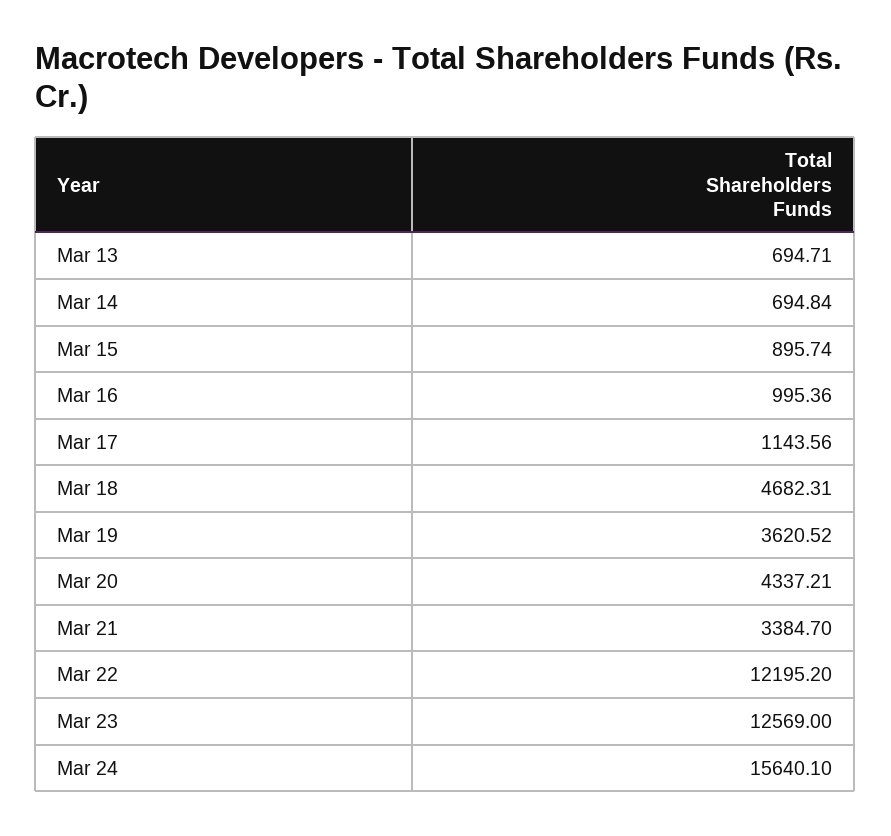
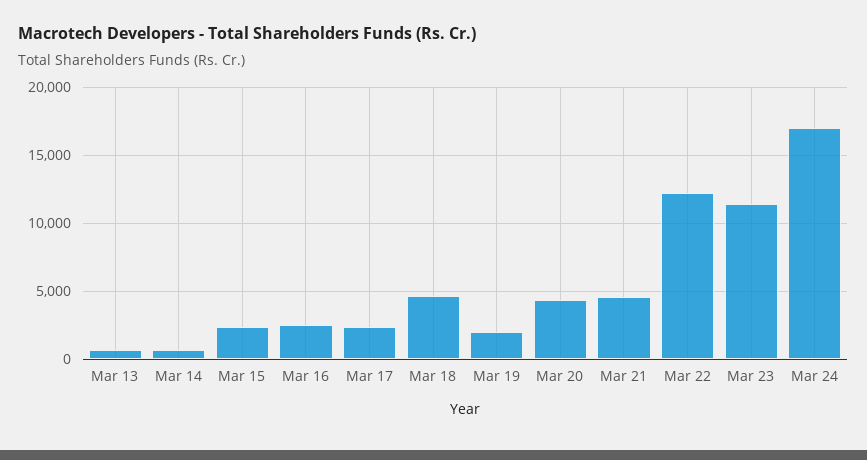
Mar 15: 895.74 -> 2500
Mar 16: 995.36 -> 2500
Mar 17: 1143.56 -> 2500
Mar 19: 3620.52 -> 2000
Mar 21: 3384.7 -> 4500
Mar 23: 12569 -> 11500
Mar 24: 15640.1 -> 17000

